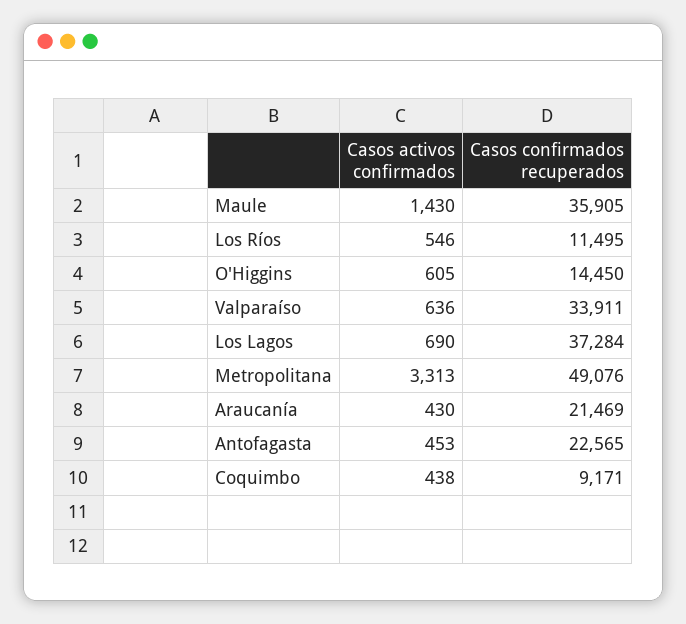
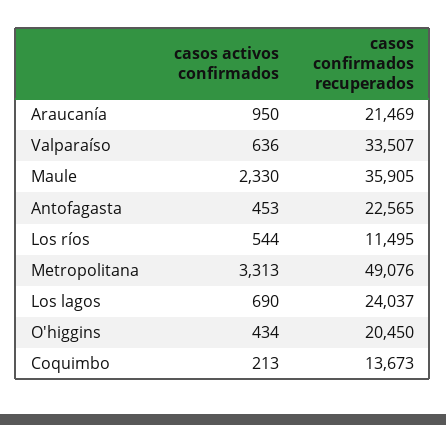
Casos activos confirmados, Maule: 1430 -> 2330
Casos activos confirmados, Los Ríos: 546 -> 544
Casos activos confirmados, O'Higgins: 605 -> 434
Casos confirmados recuperados, O'Higgins: 14450 -> 20450
Casos confirmados recuperados, Valparaíso: 33911 -> 33507
Casos confirmados recuperados, Los Lagos: 37284 -> 24037
Casos activos confirmados, Araucanía: 430 -> 950
Casos activos confirmados, Coquimbo: 438 -> 213
Casos confirmados recuperados, Coquimbo: 9171 -> 13673

